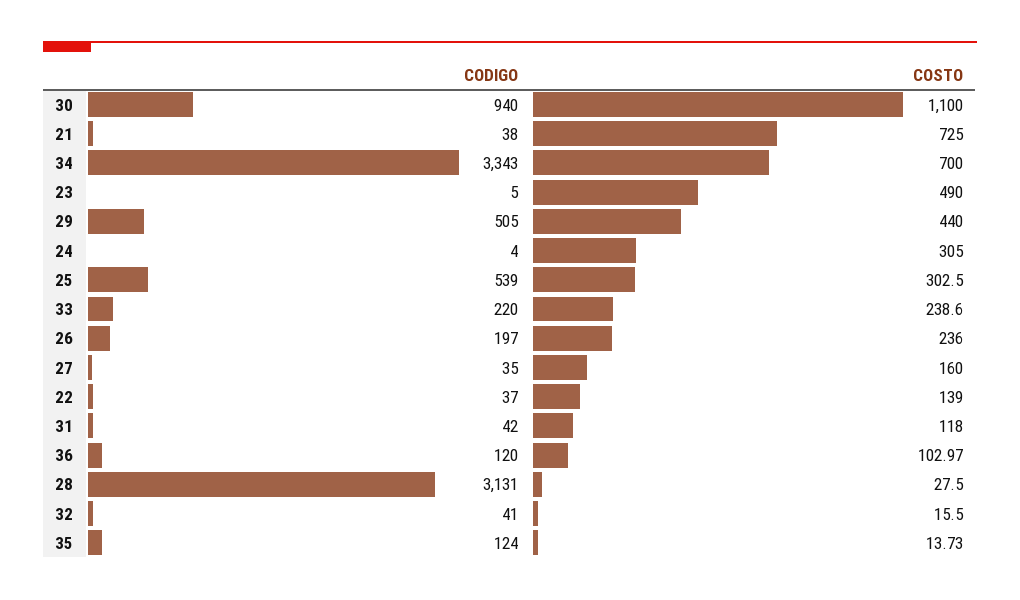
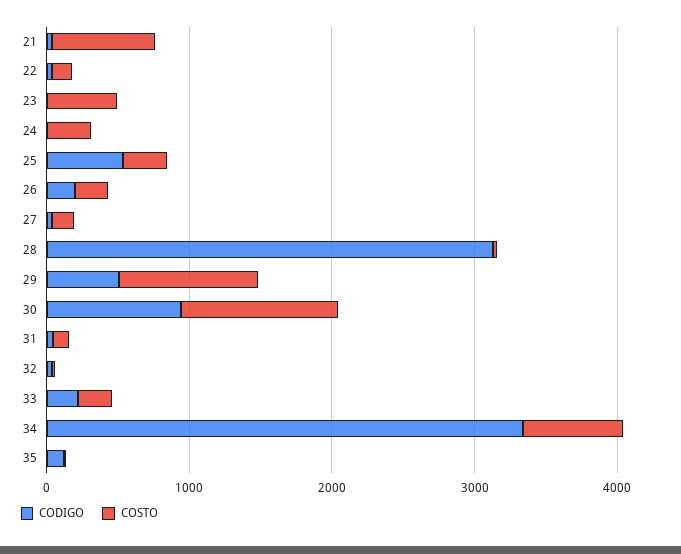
COSTO, 29: 440 -> 1000
CODIGO, 36: 120 -> none
COSTO, 36: 102.97 -> none

